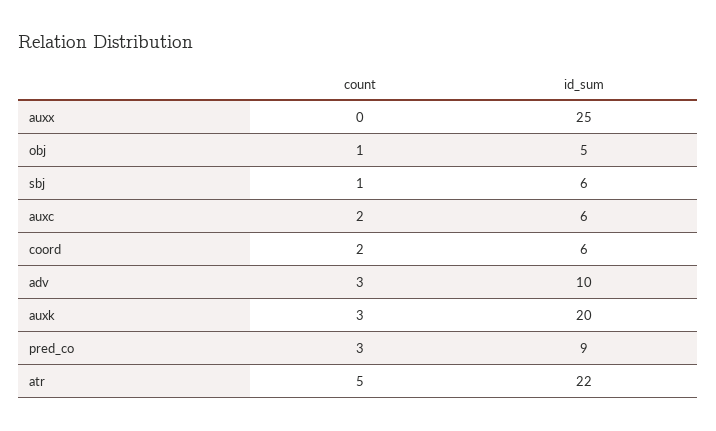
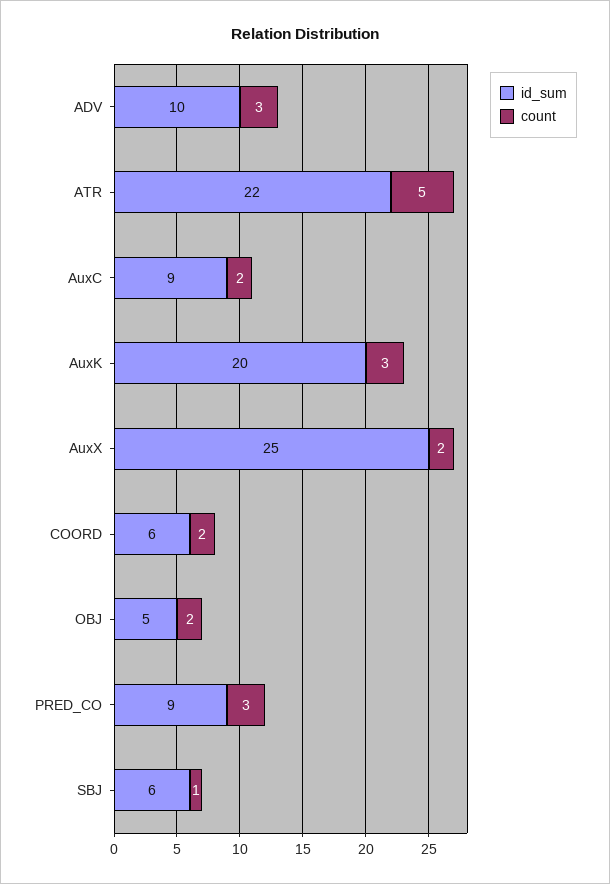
count, auxx: 0 -> 2
count, obj: 1 -> 2
id_sum, auxc: 6 -> 9

